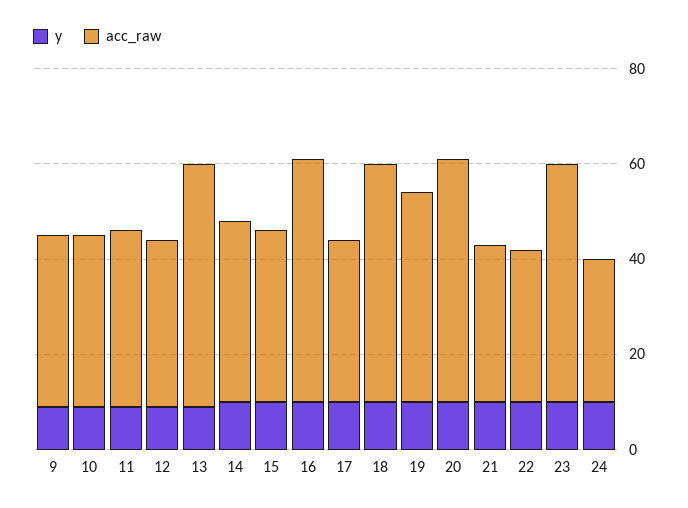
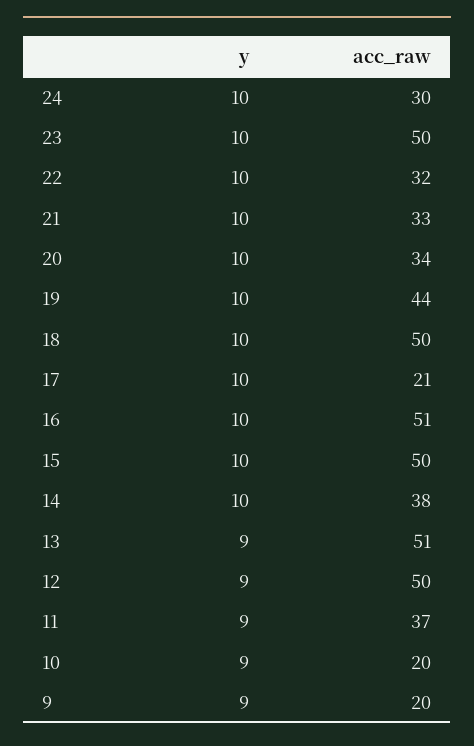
acc_raw, 9: 35 -> 20
acc_raw, 10: 35 -> 20
acc_raw, 12: 35 -> 50
acc_raw, 15: 35 -> 50
acc_raw, 17: 35 -> 21
acc_raw, 20: 50 -> 34

